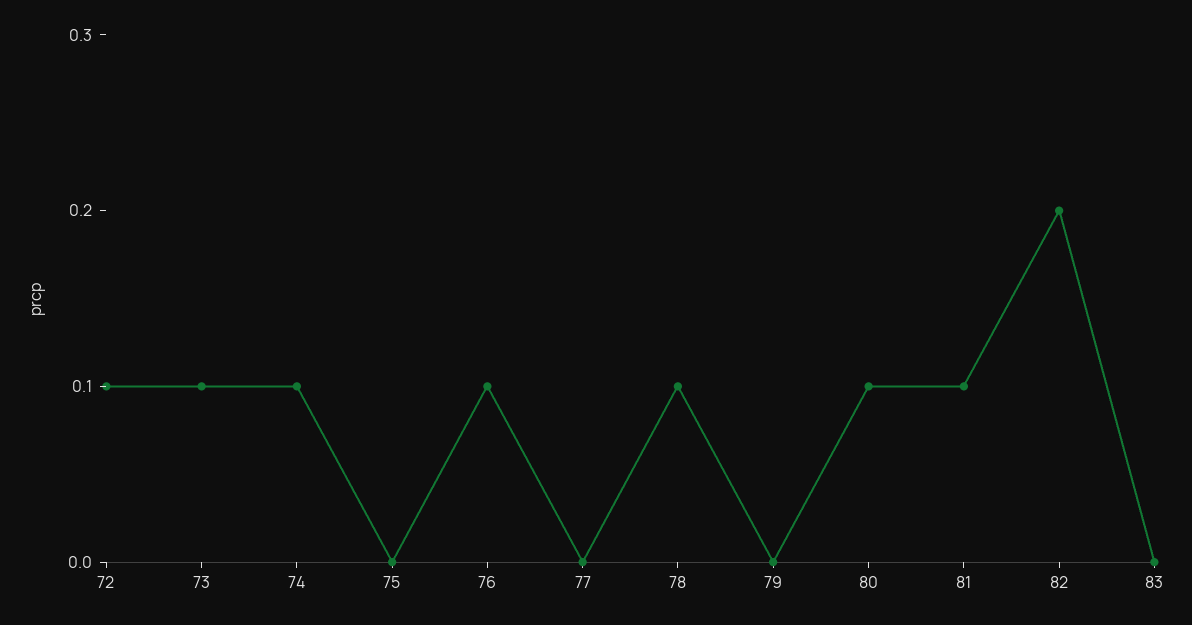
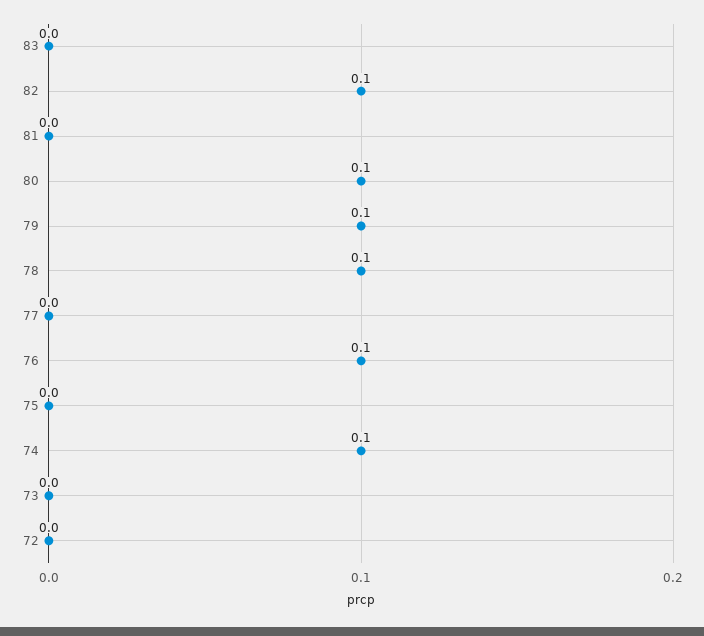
72: 0.1 -> 0
73: 0.1 -> 0
79: 0 -> 0.1
81: 0.1 -> 0
82: 0.2 -> 0.1

